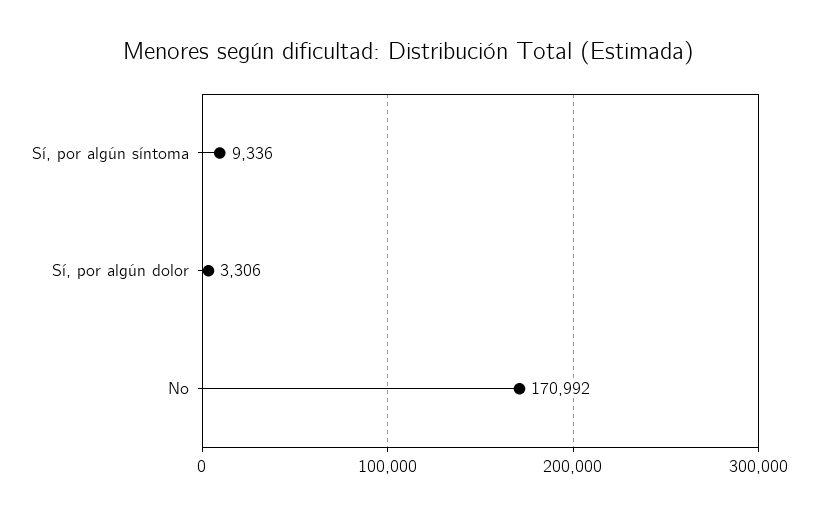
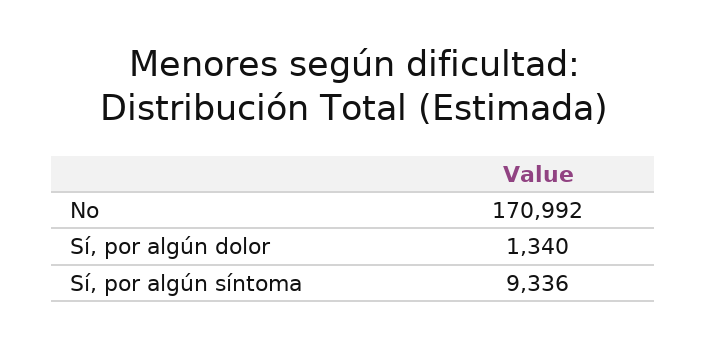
Sí, por algún dolor: 3306 -> 1340

